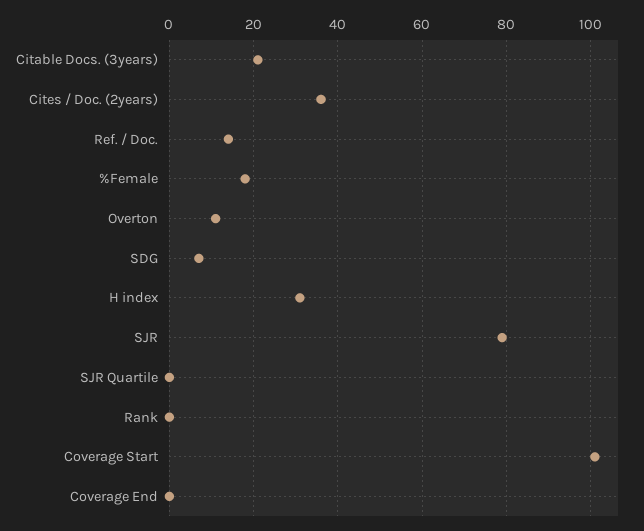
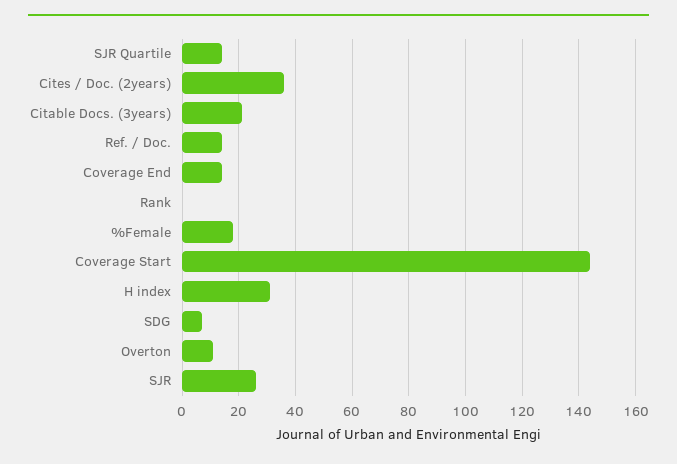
SJR: 80 -> 25
SJR Quartile: 0 -> 15
Coverage Start: 100 -> 145
Coverage End: 0 -> 15

